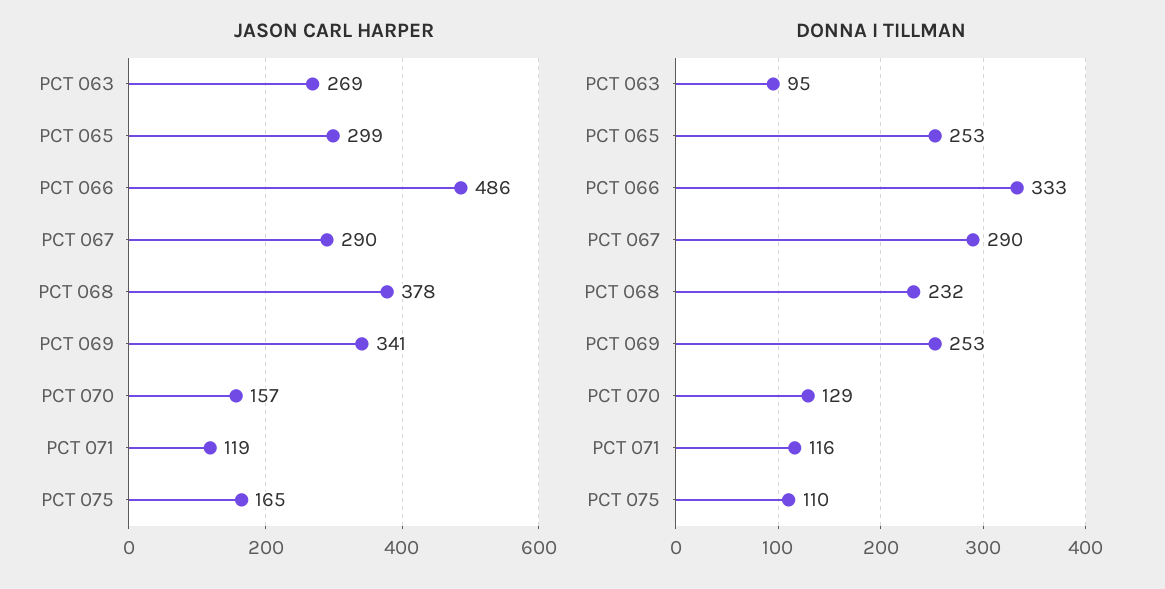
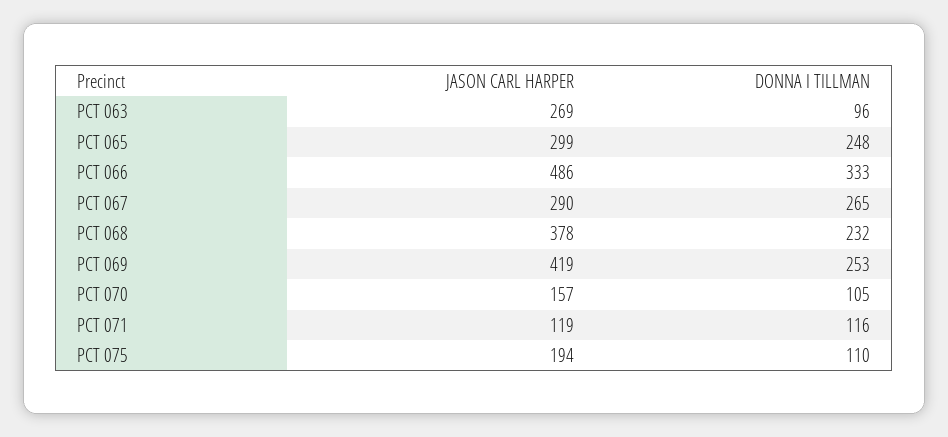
JASON CARL HARPER, PCT 069: 341 -> 419
JASON CARL HARPER, PCT 075: 165 -> 194
DONNA I TILLMAN, PCT 063: 95 -> 96
DONNA I TILLMAN, PCT 065: 253 -> 248
DONNA I TILLMAN, PCT 067: 290 -> 265
DONNA I TILLMAN, PCT 070: 129 -> 105

